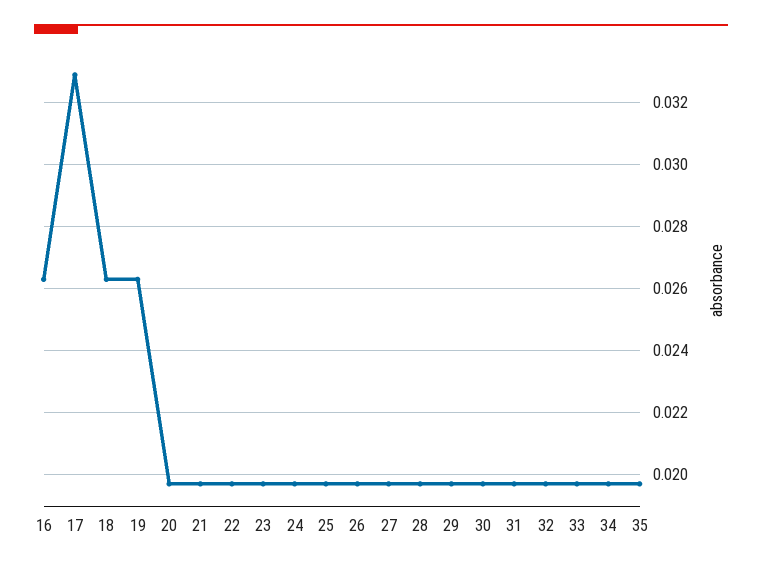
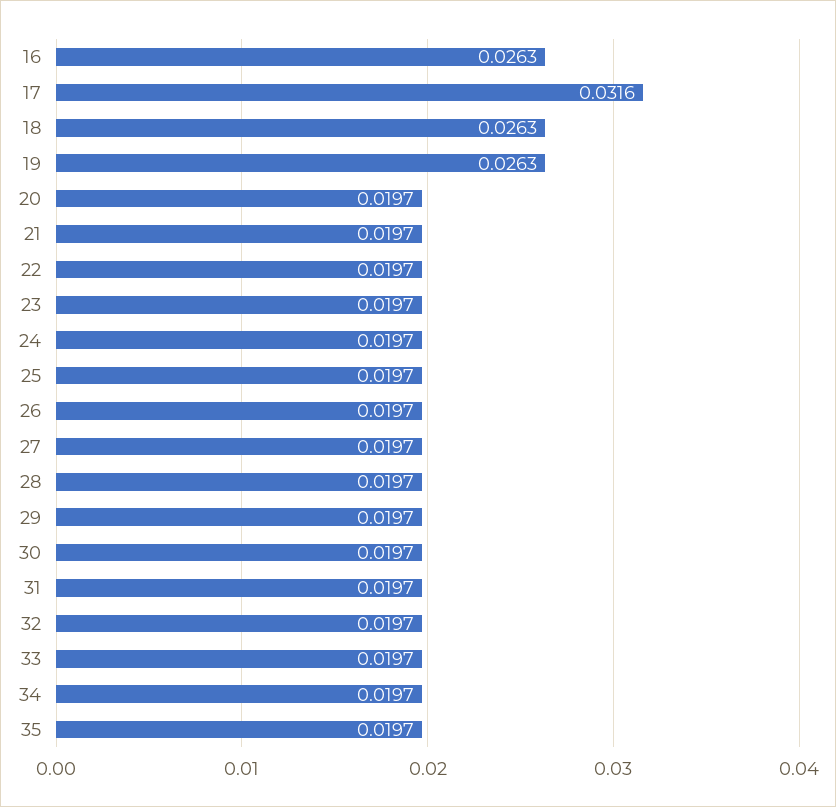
17: 0.033 -> 0.0316

